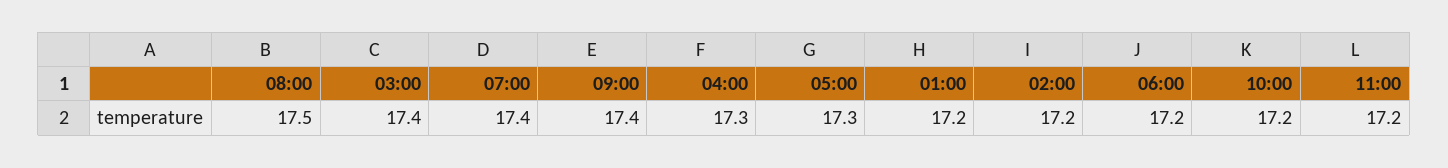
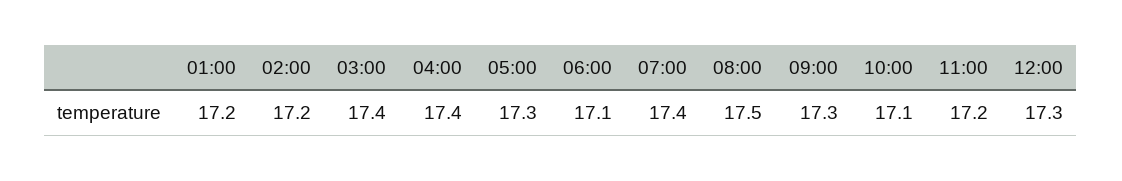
09:00: 17.4 -> 17.3
04:00: 17.3 -> 17.4
06:00: 17.2 -> 17.1
10:00: 17.2 -> 17.1
12:00: none -> 17.3

